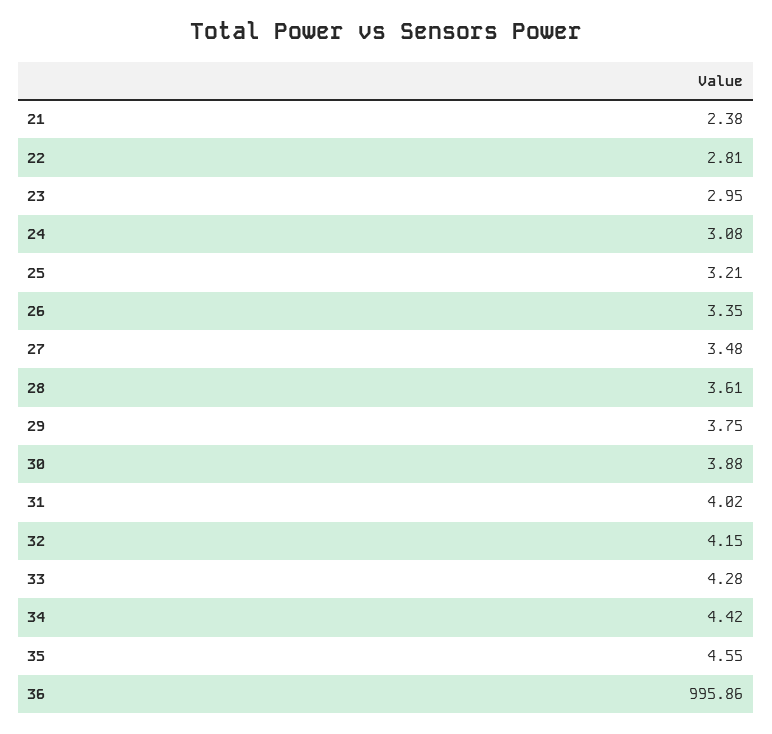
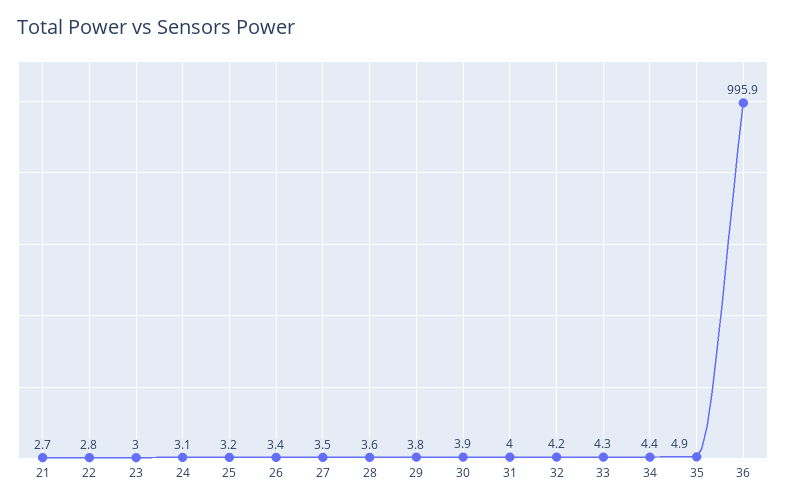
21: 2.38 -> 2.7
35: 4.55 -> 4.9

